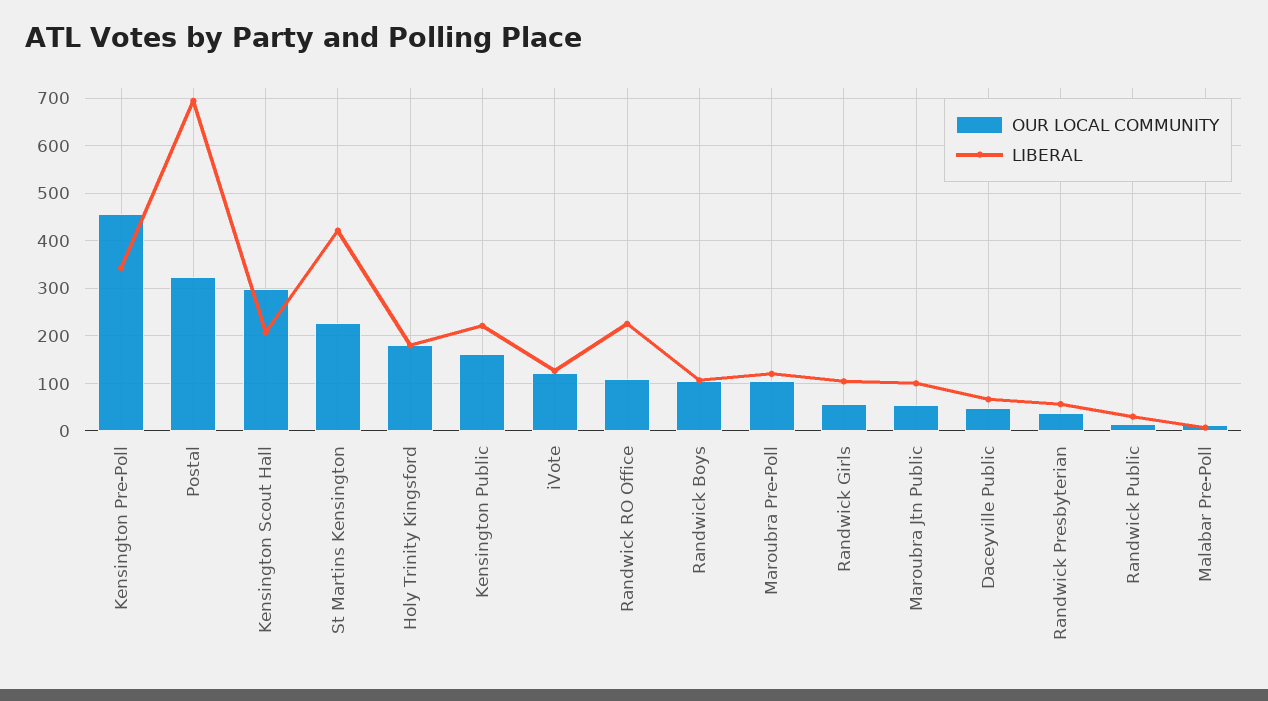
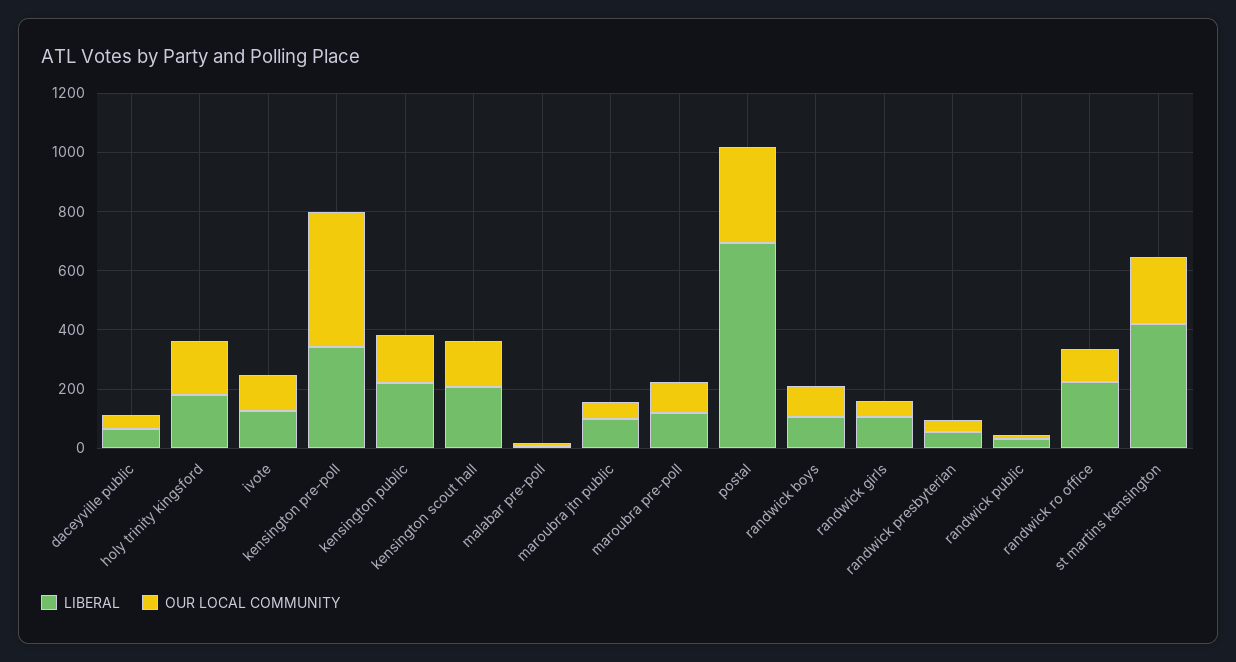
OUR LOCAL COMMUNITY, Kensington Scout Hall: 300 -> 150

